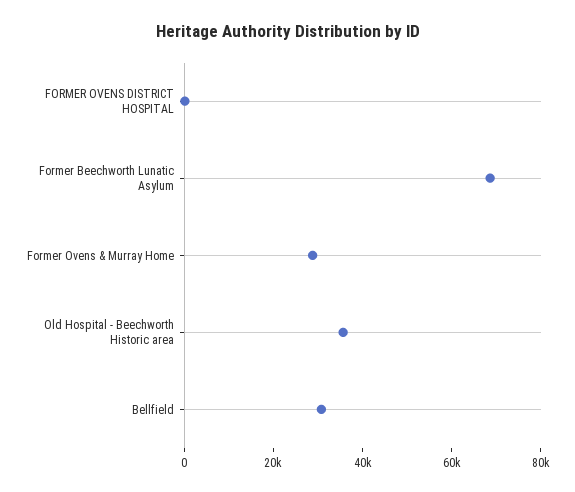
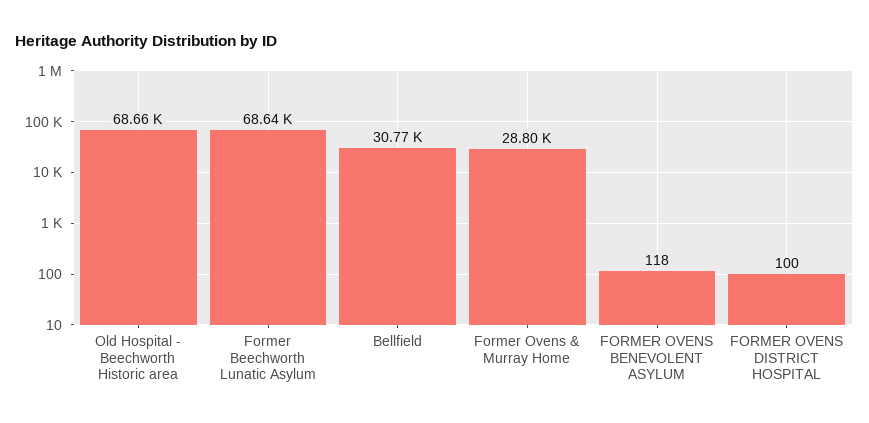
Old Hospital - Beechworth Historic area: 35000 -> 68660
FORMER OVENS BENEVOLENT ASYLUM: none -> 118

